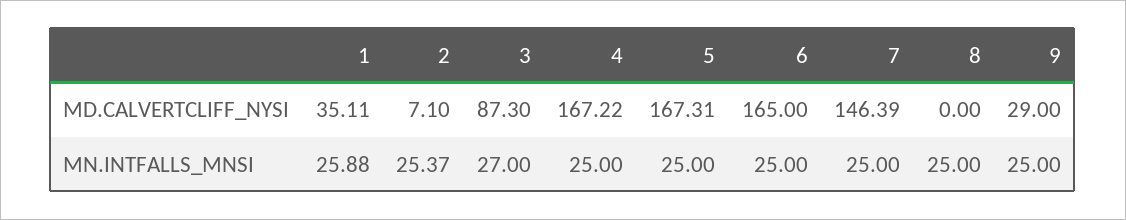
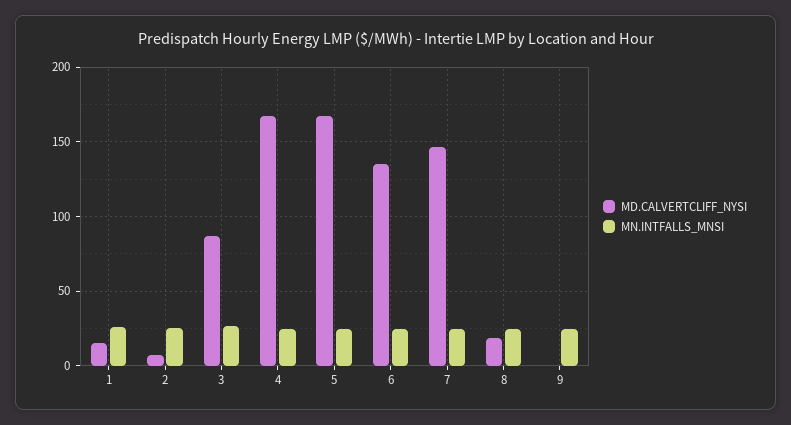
MD.CALVERTCLIFF_NYSI, 1: 35.11 -> 15
MD.CALVERTCLIFF_NYSI, 6: 165 -> 135
MD.CALVERTCLIFF_NYSI, 8: 0 -> 20
MD.CALVERTCLIFF_NYSI, 9: 29 -> 0

